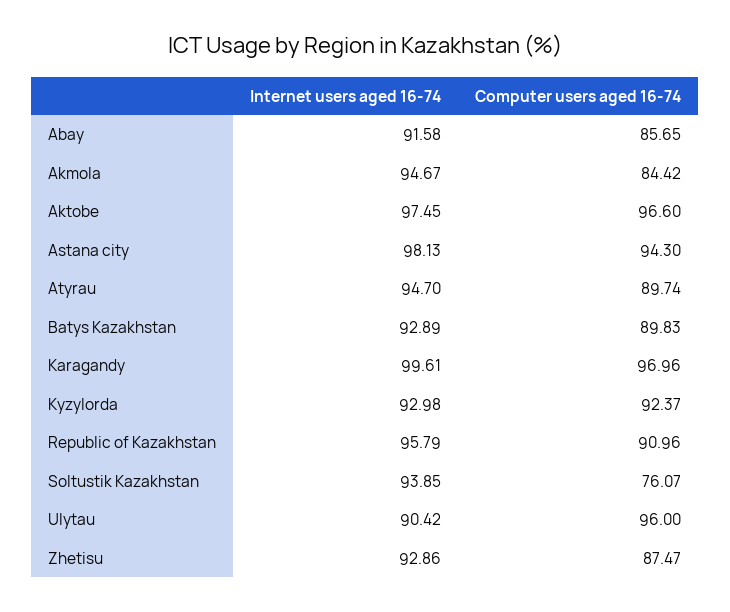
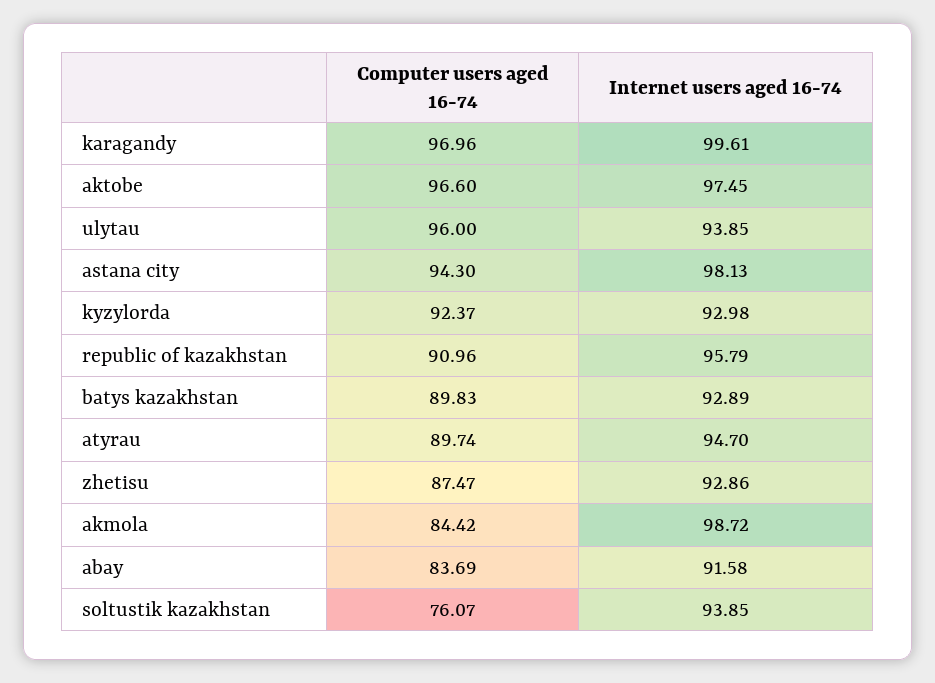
Computer users aged 16-74, Abay: 85.65 -> 83.69
Internet users aged 16-74, Akmola: 94.67 -> 98.72
Internet users aged 16-74, Ulytau: 90.42 -> 93.85

